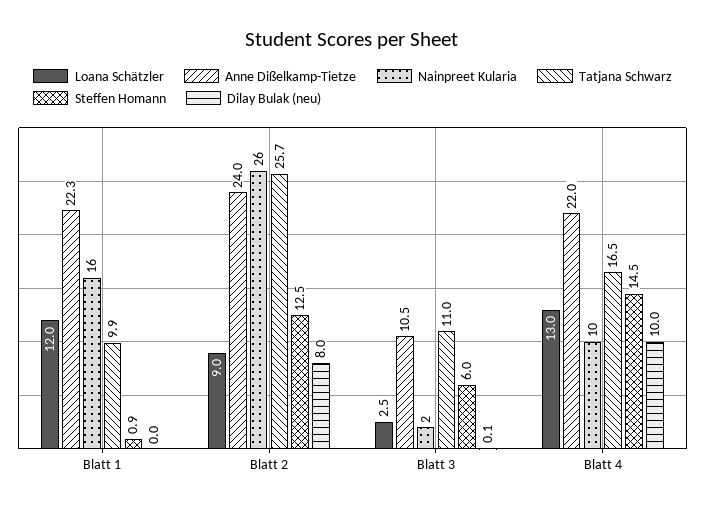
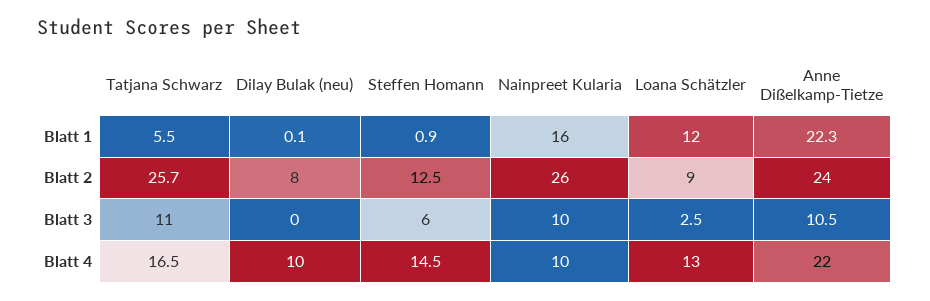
Tatjana Schwarz, Blatt 1: 9.9 -> 5.5
Dilay Bulak (neu), Blatt 1: 0 -> 0.1
Nainpreet Kularia, Blatt 3: 2 -> 10
Dilay Bulak (neu), Blatt 3: 0.1 -> 0

